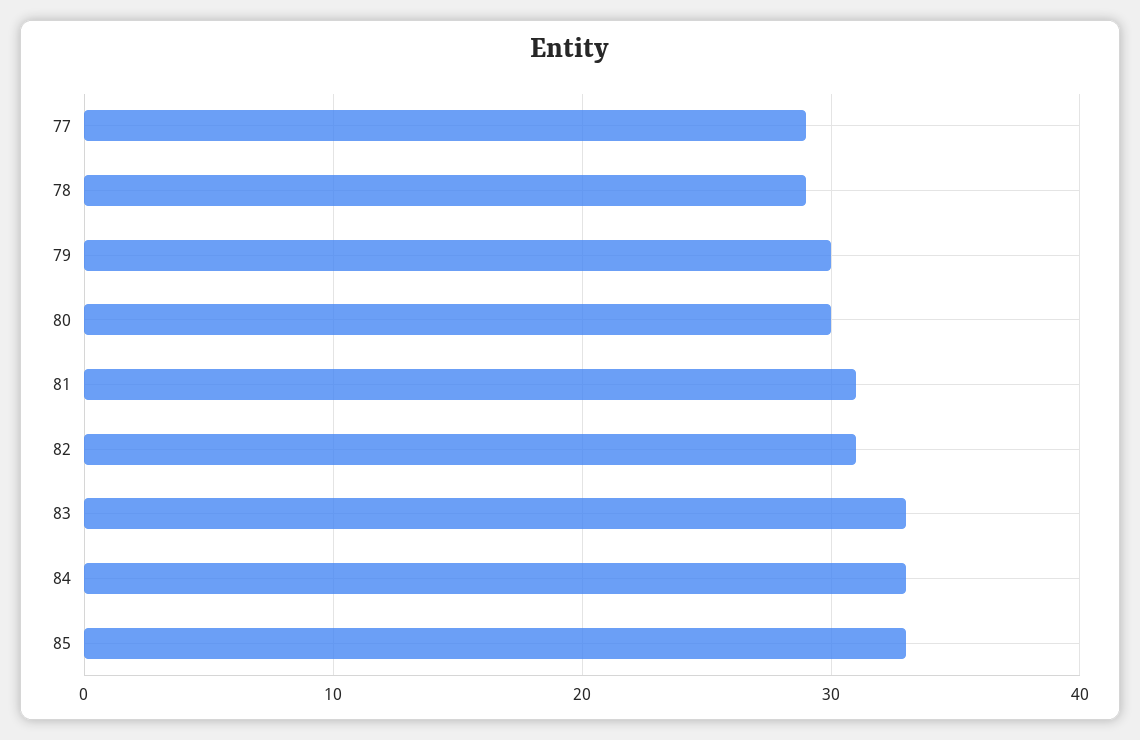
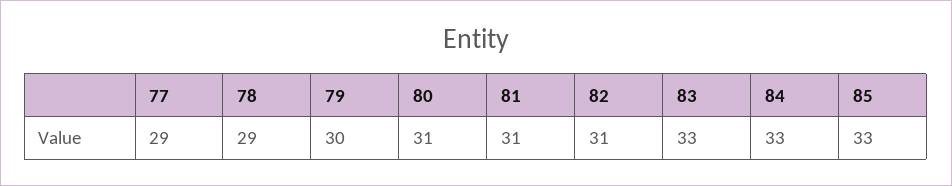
80: 30 -> 31

